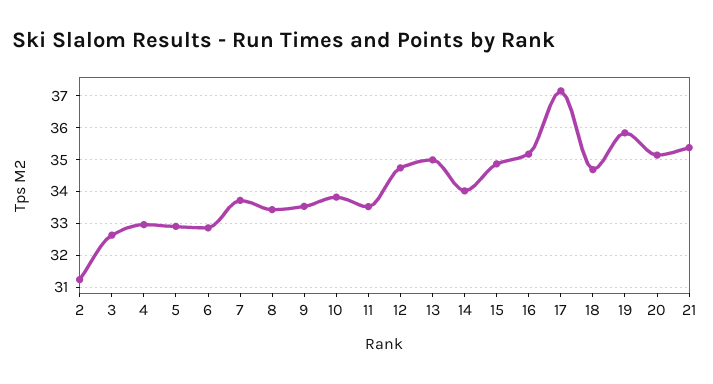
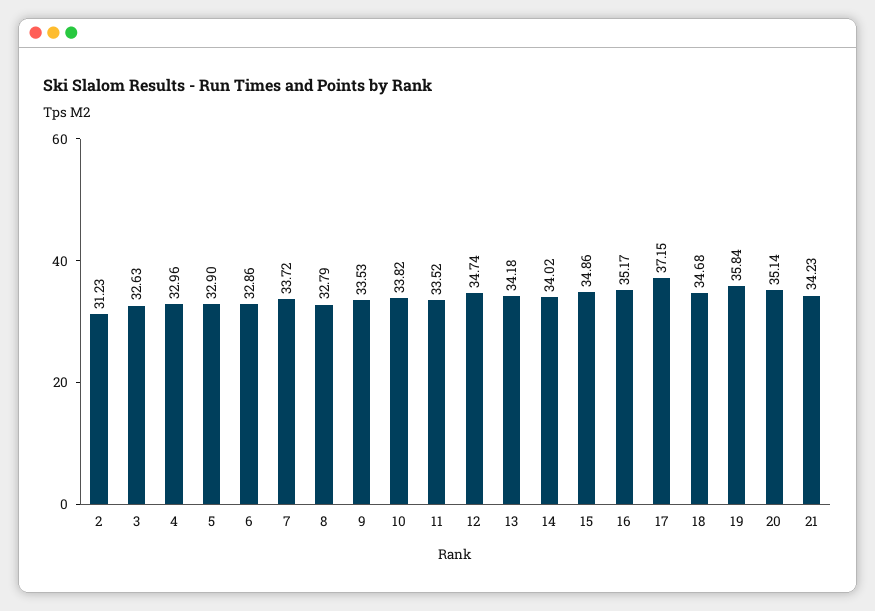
8: 33.4 -> 32.79
13: 35 -> 34.18
21: 35.4 -> 34.23

